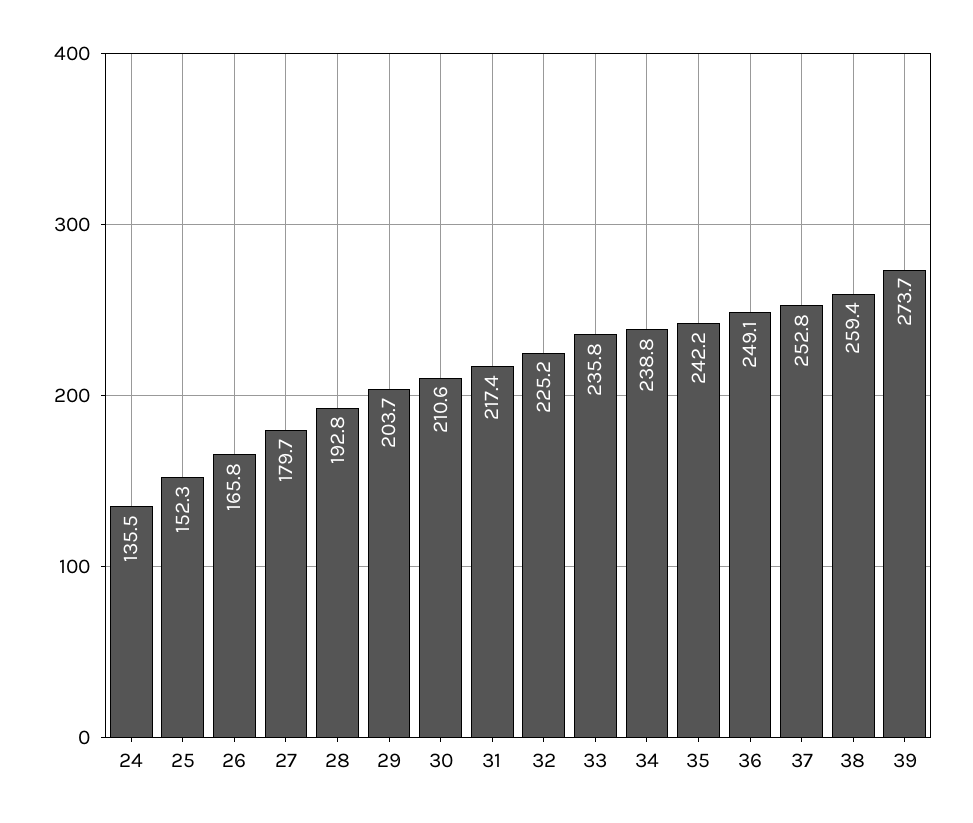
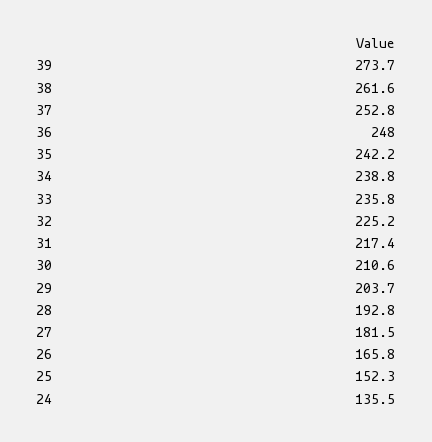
27: 179.7 -> 181.5
36: 249.1 -> 248
38: 259.4 -> 261.6

